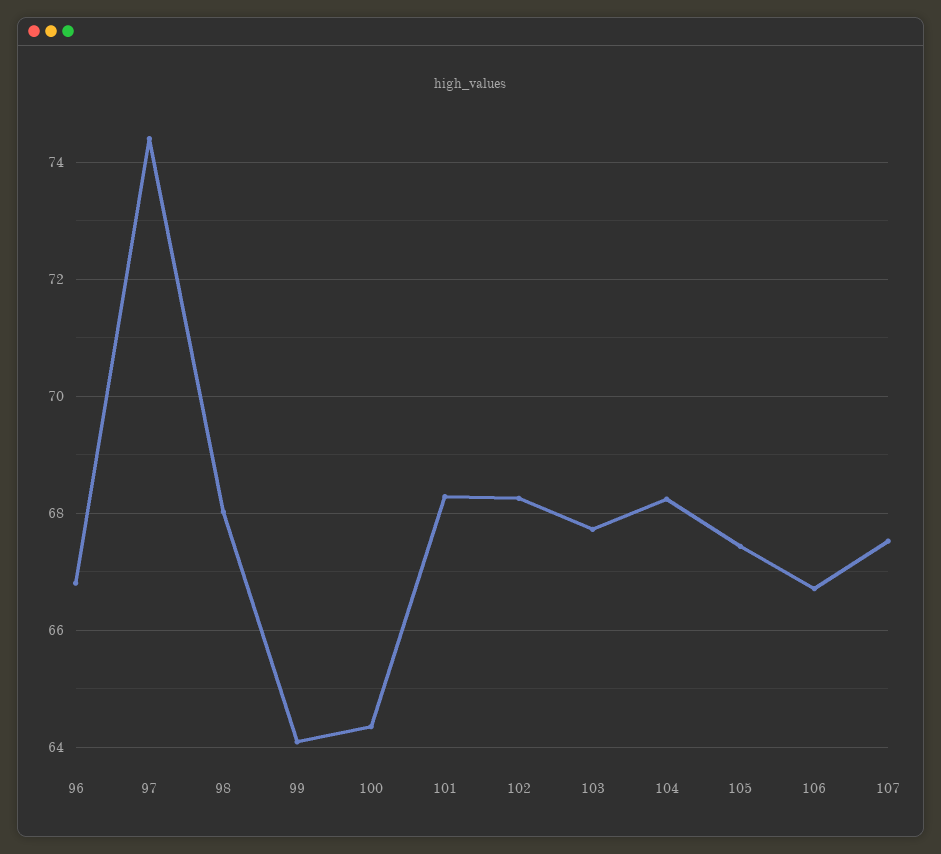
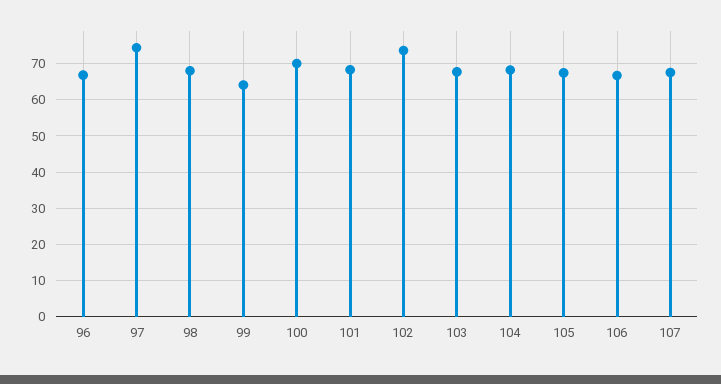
100: 64.4 -> 70
102: 68.2 -> 74

